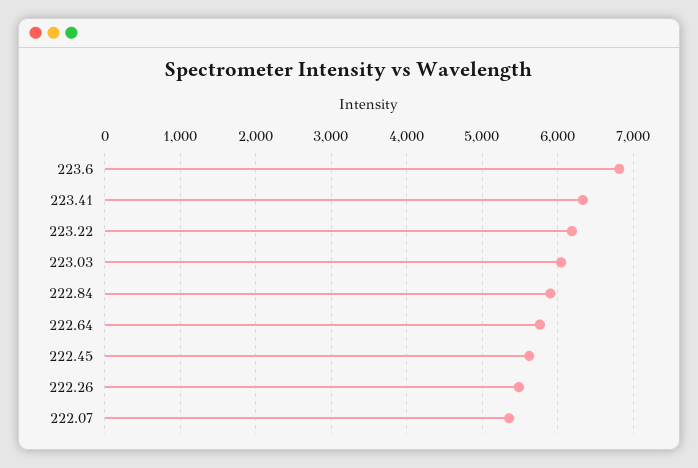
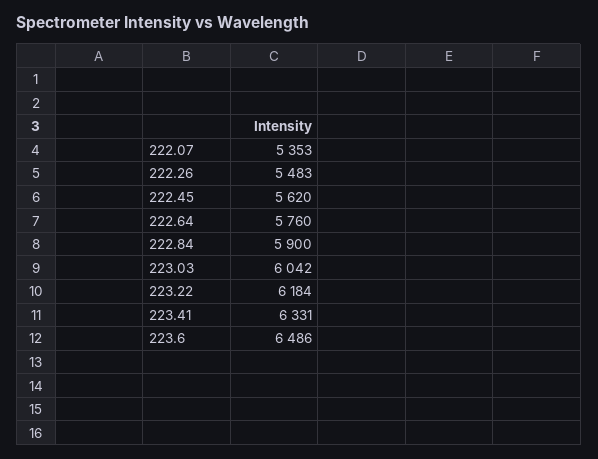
223.6: 6800 -> 6486

